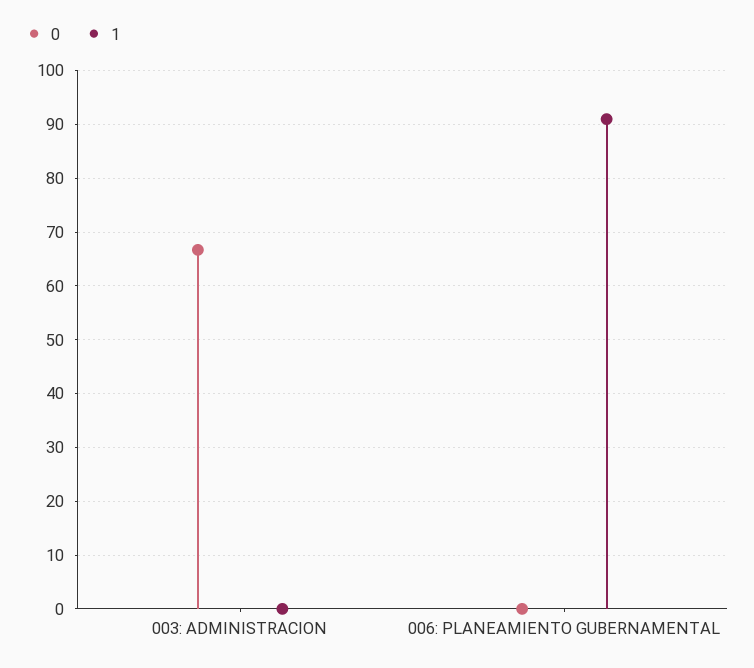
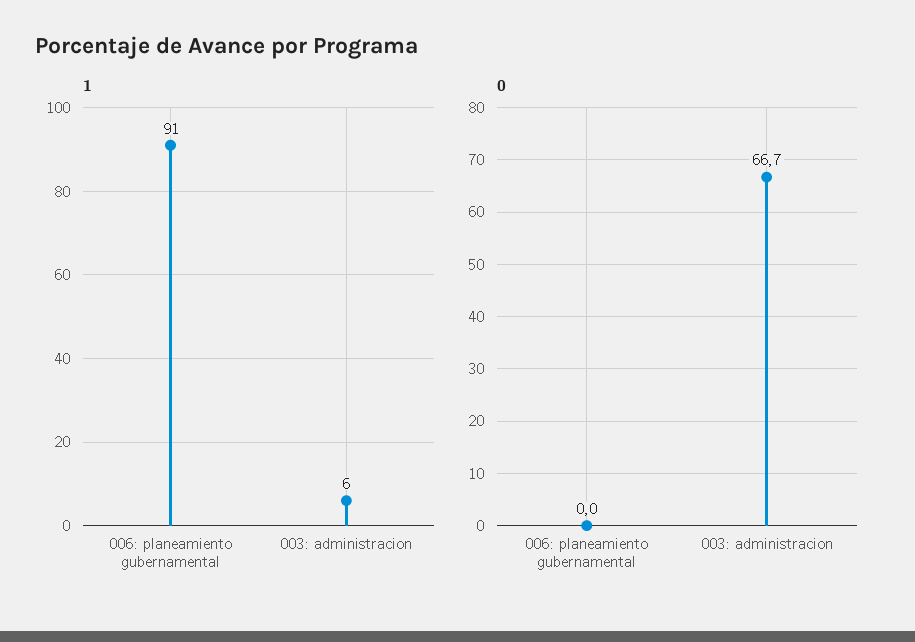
1, 003: ADMINISTRACION: 0 -> 6

